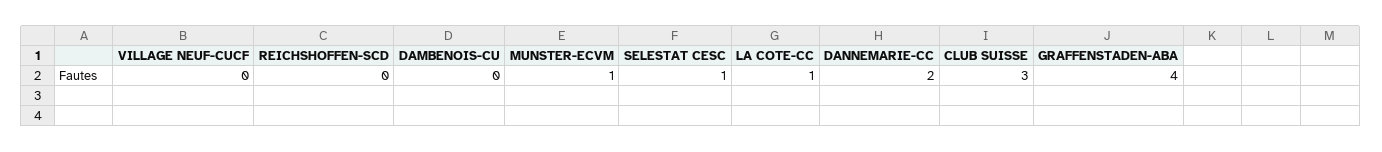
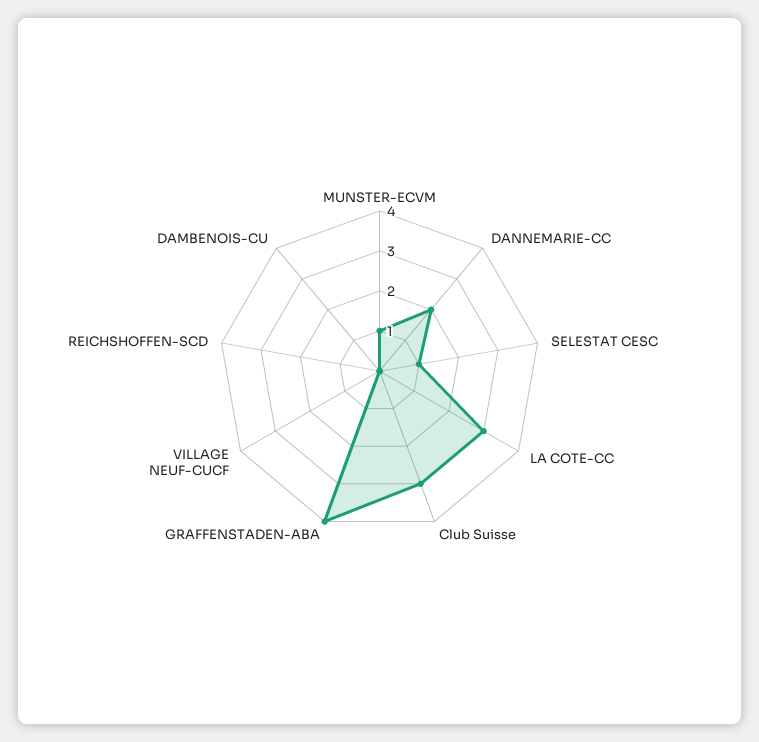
LA COTE-CC: 1 -> 3

